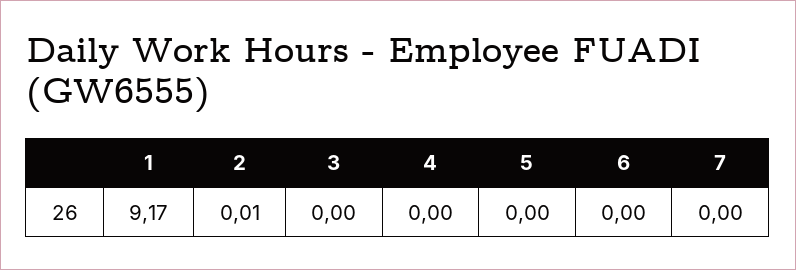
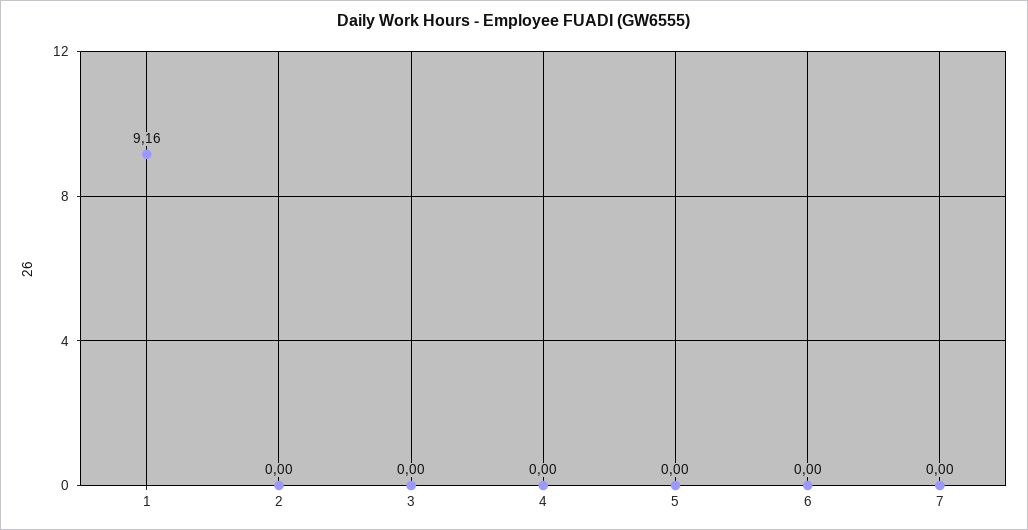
1: 9.17 -> 9.16
2: 0.01 -> 0

